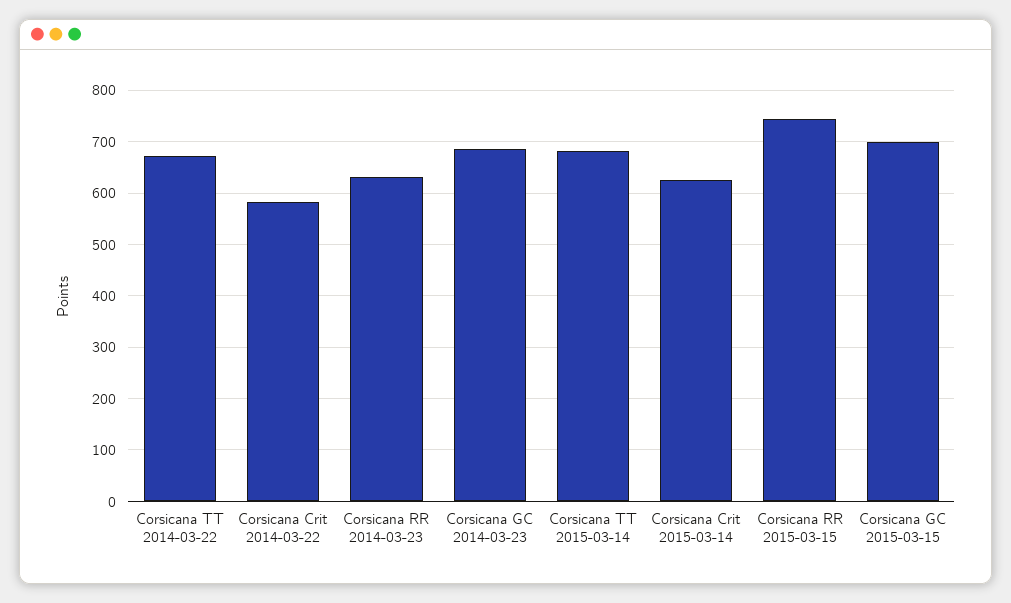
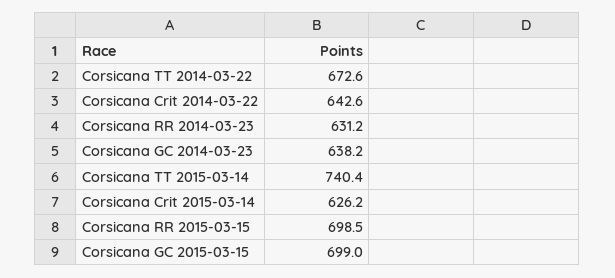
Corsicana Crit 2014-03-22: 580 -> 642.6
Corsicana GC 2014-03-23: 680 -> 638.2
Corsicana TT 2015-03-14: 680 -> 740.4
Corsicana RR 2015-03-15: 740 -> 698.5

